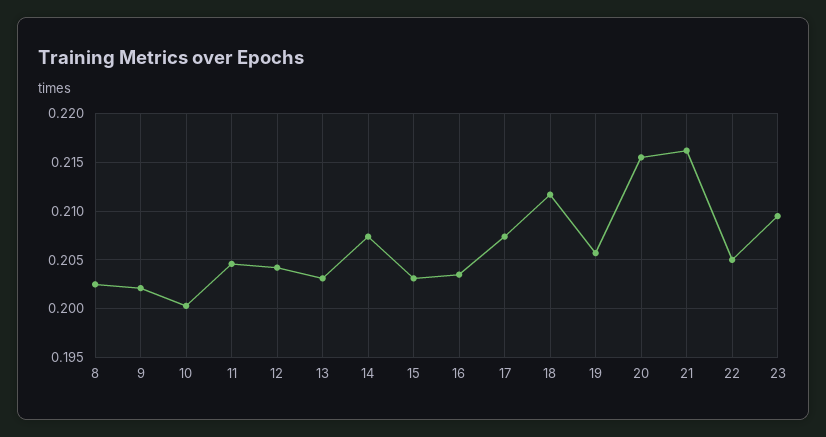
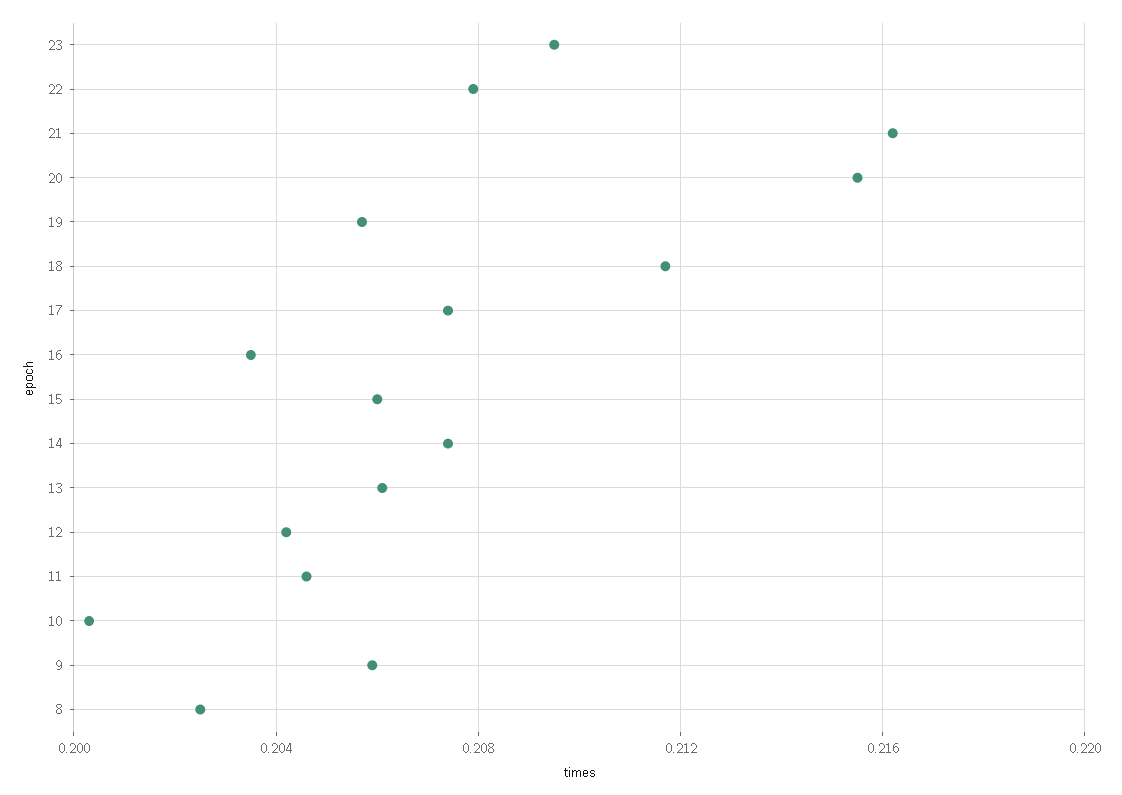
9: 0.202 -> 0.206
13: 0.203 -> 0.206
15: 0.203 -> 0.206
22: 0.205 -> 0.208

